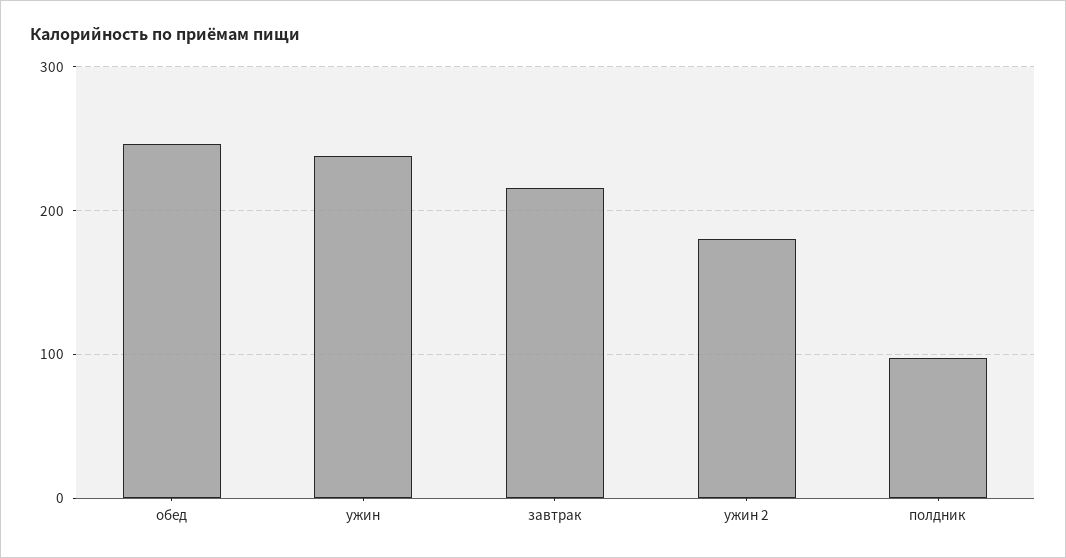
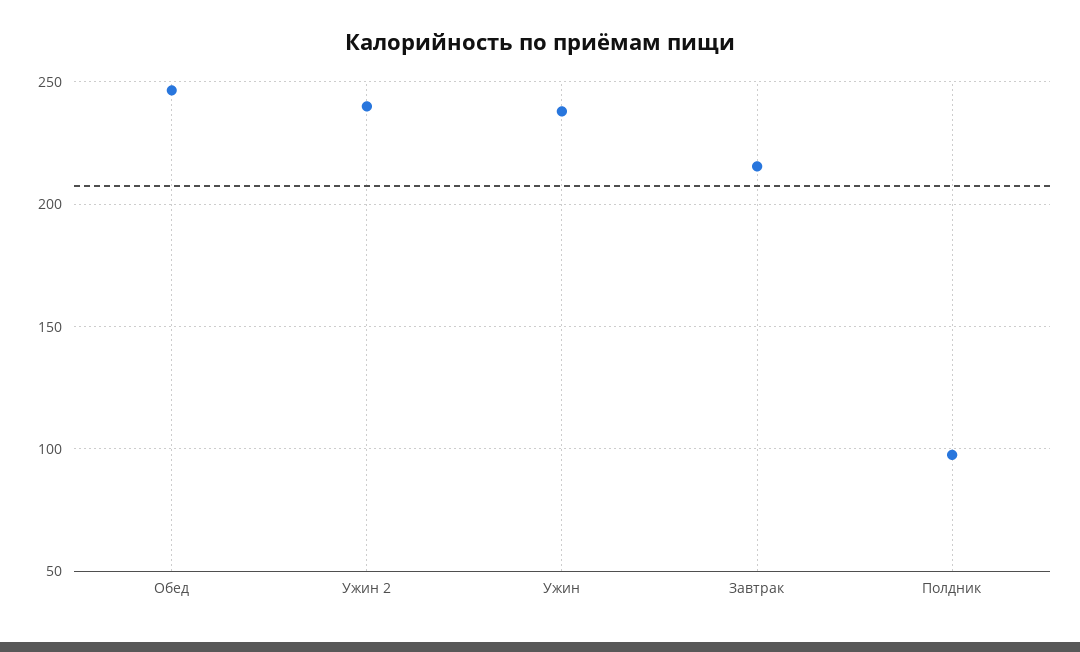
ужин 2: 180 -> 240

